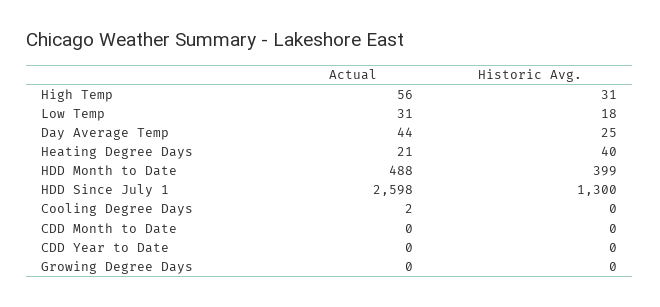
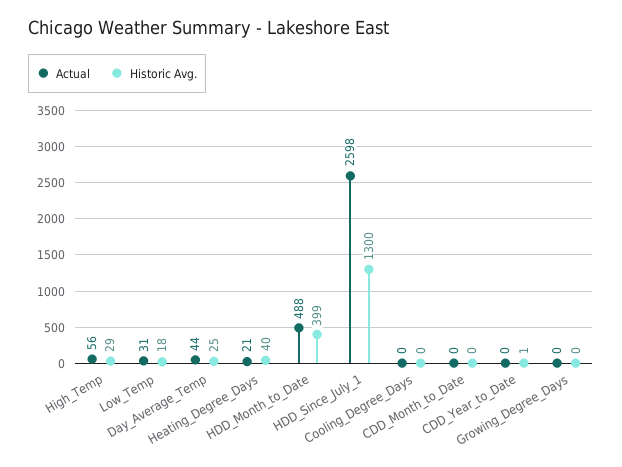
Historic Avg., High Temp: 31 -> 29
Actual, Cooling Degree Days: 2 -> 0
Historic Avg., CDD Year to Date: 0 -> 1

